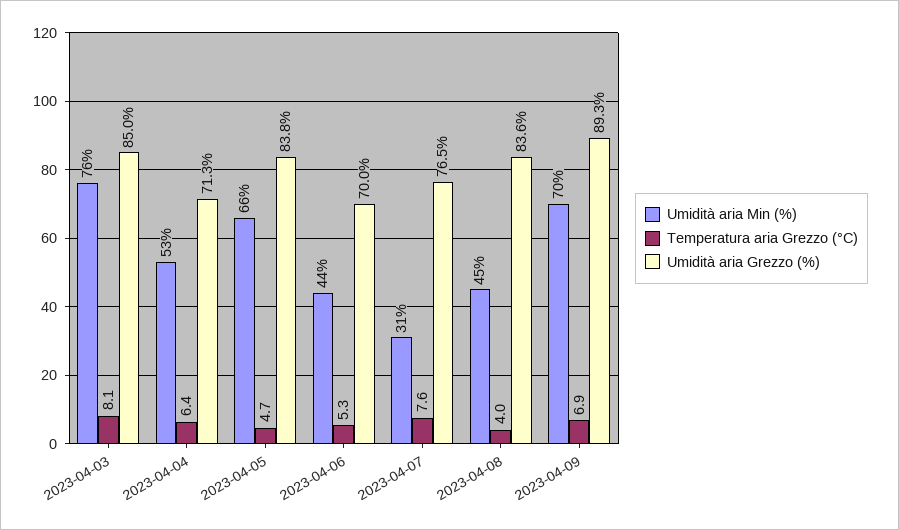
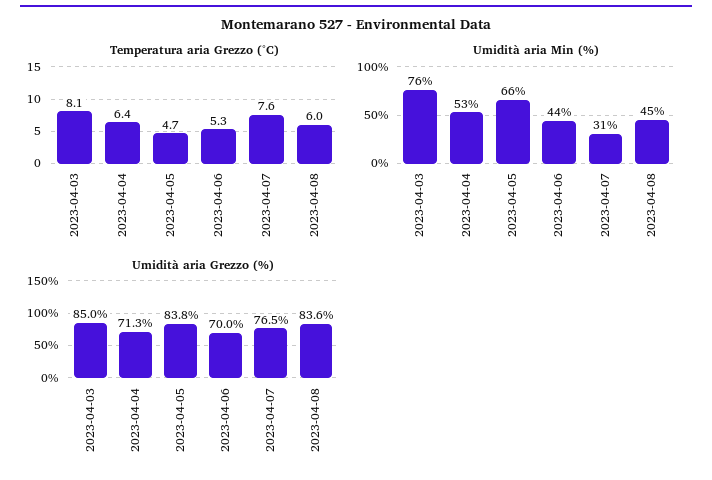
Temperatura aria Grezzo (°C), 2023-04-08: 4 -> 6
Umidità aria Min (%), 2023-04-09: 70 -> none
Temperatura aria Grezzo (°C), 2023-04-09: 6.9 -> none
Umidità aria Grezzo (%), 2023-04-09: 89.3 -> none

